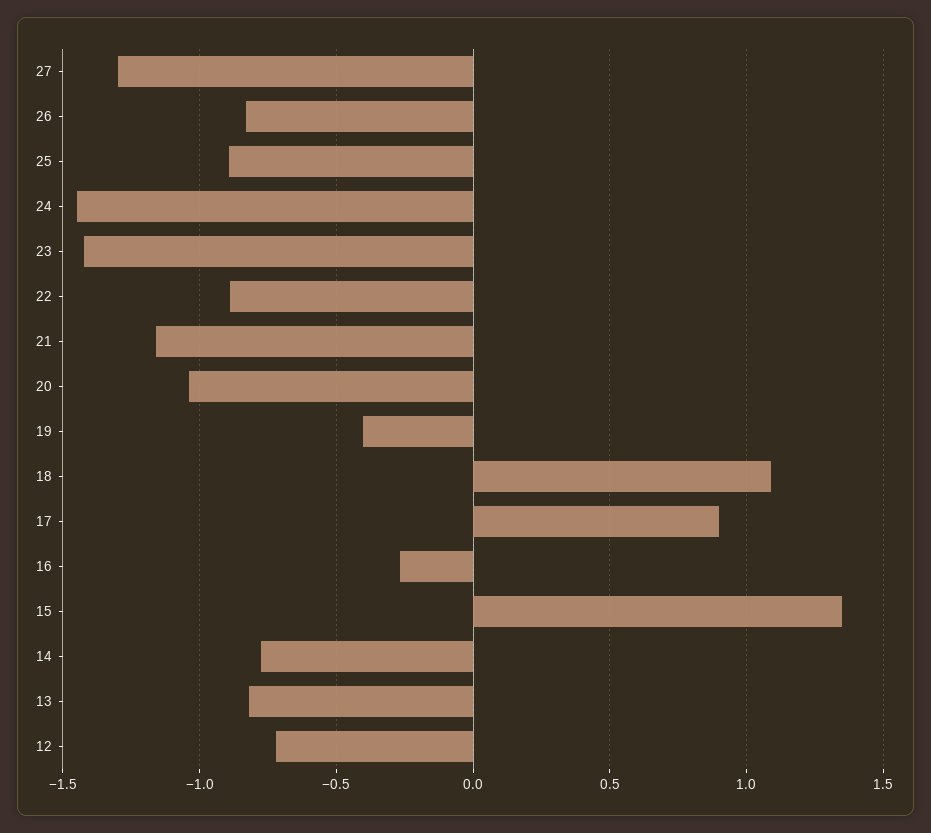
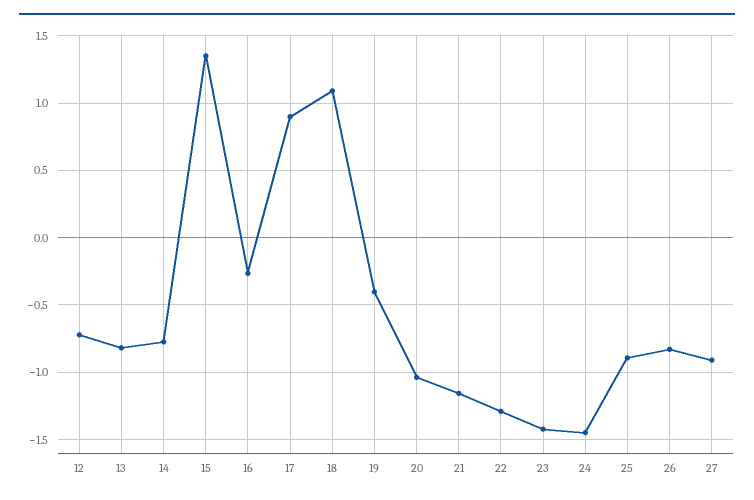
27: -1.3 -> -0.9
22: -0.9 -> -1.3

